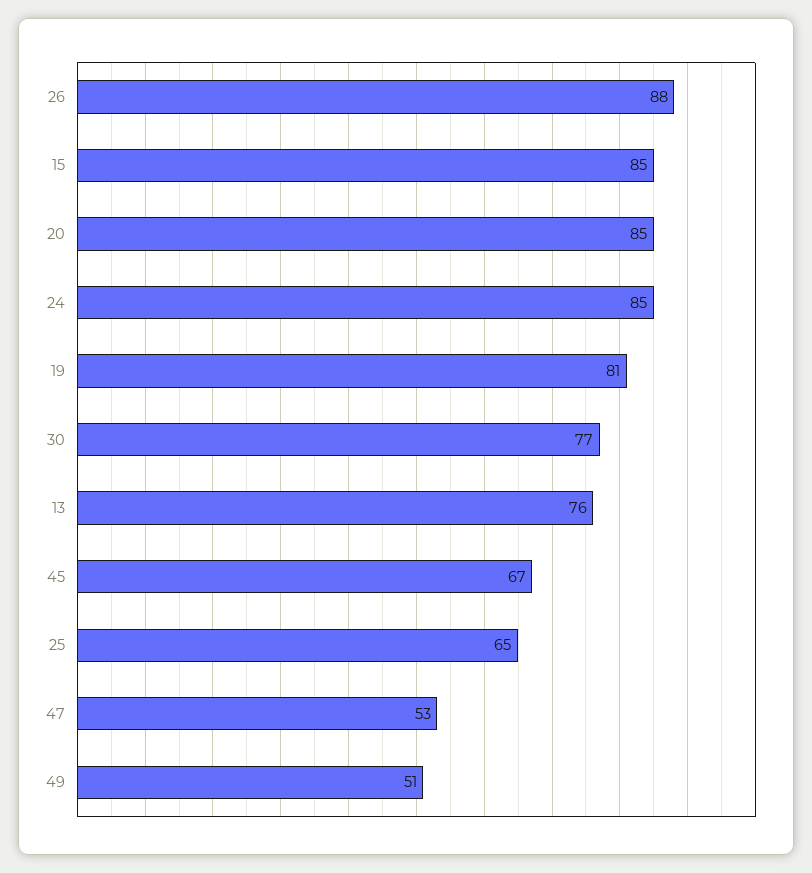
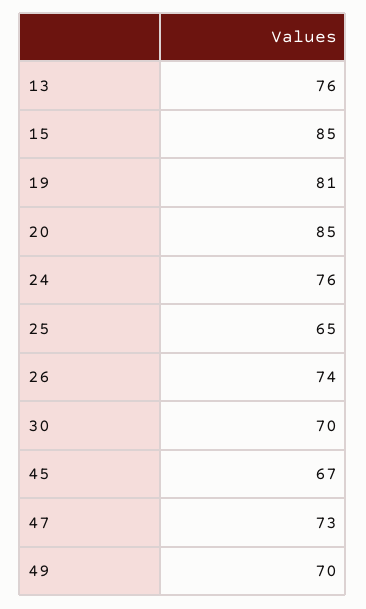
26: 88 -> 74
24: 85 -> 76
30: 77 -> 70
47: 53 -> 73
49: 51 -> 70

